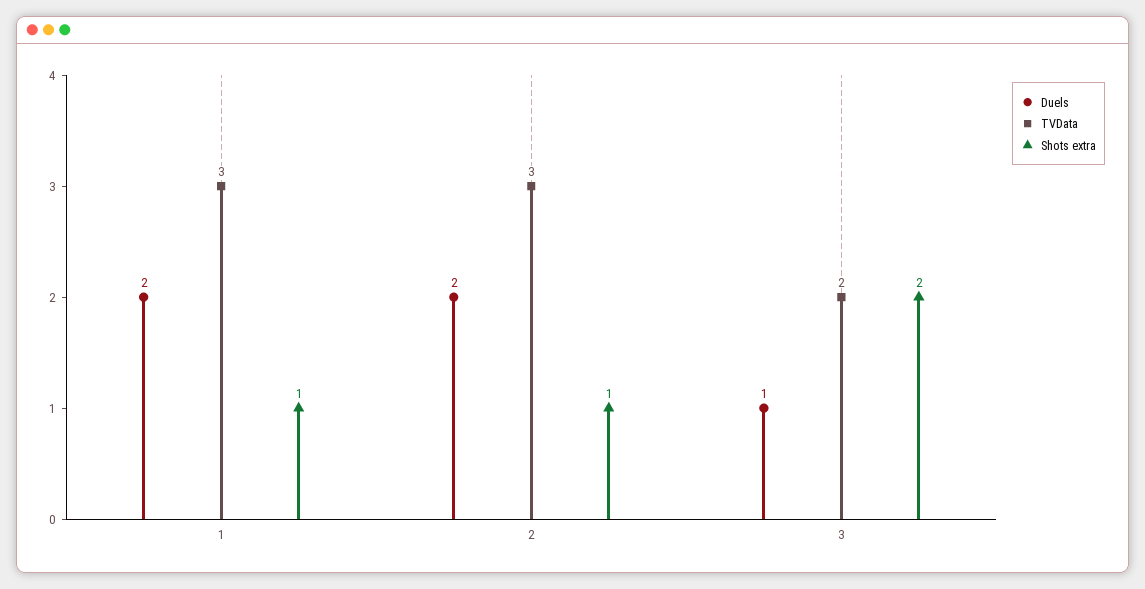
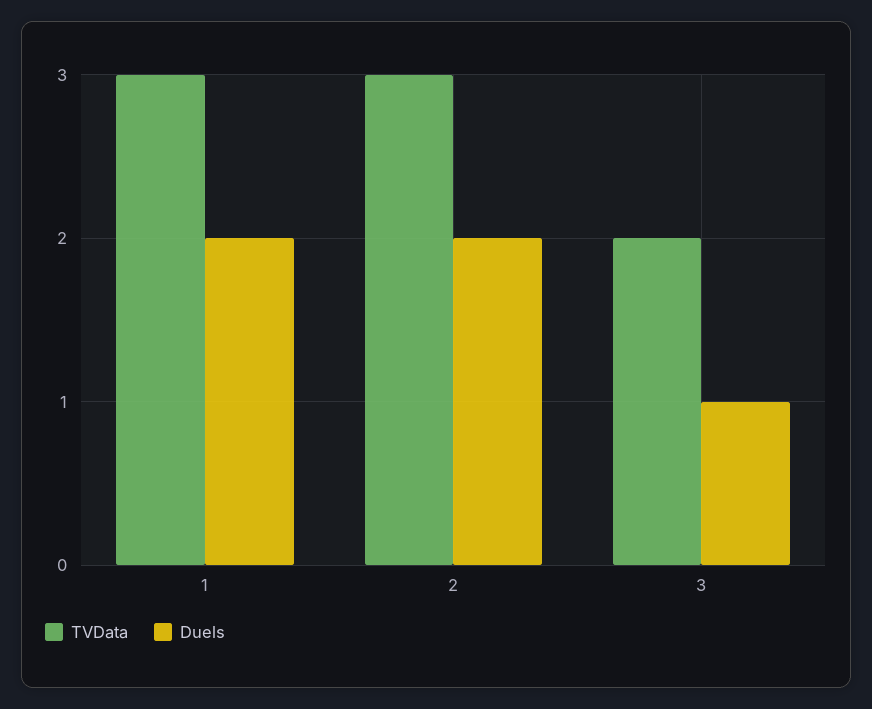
Shots extra, 1: 1 -> none
Shots extra, 2: 1 -> none
Shots extra, 3: 2 -> none

